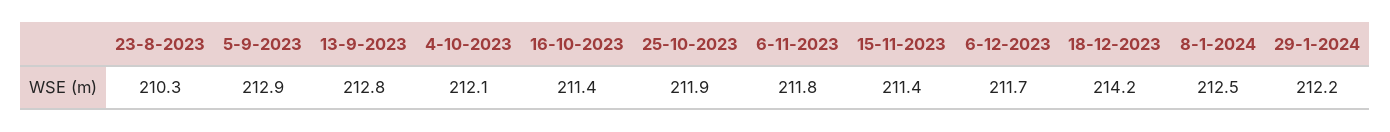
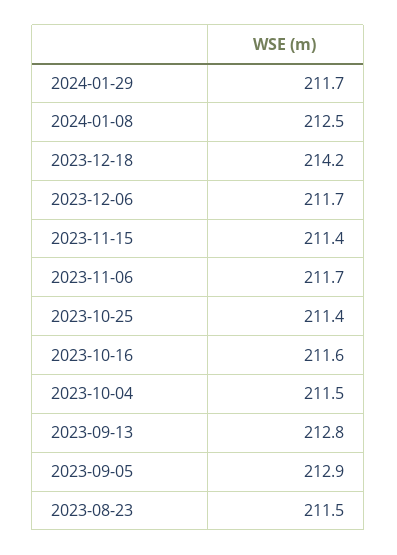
23-8-2023: 210.3 -> 211.5
4-10-2023: 212.1 -> 211.5
16-10-2023: 211.4 -> 211.6
25-10-2023: 211.9 -> 211.4
6-11-2023: 211.8 -> 211.7
29-1-2024: 212.2 -> 211.7

